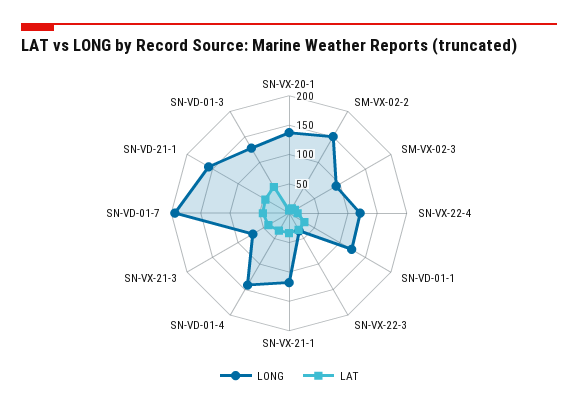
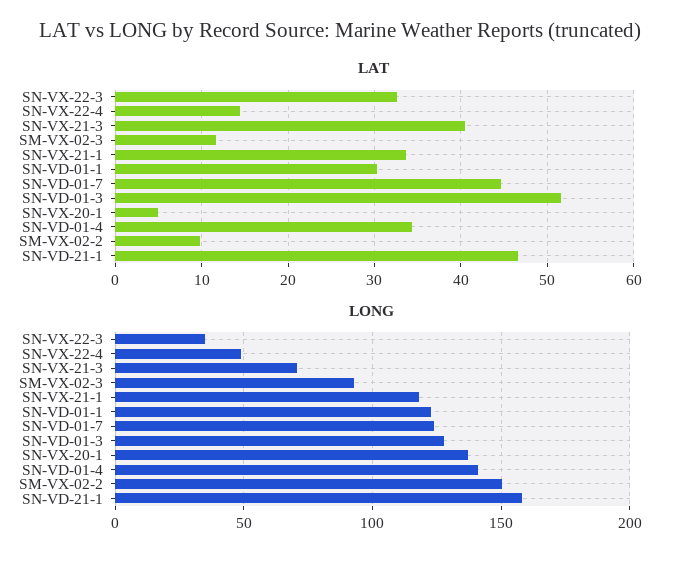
LONG, SN-VX-22-4: 125 -> 50
LONG, SN-VD-01-7: 200 -> 125

